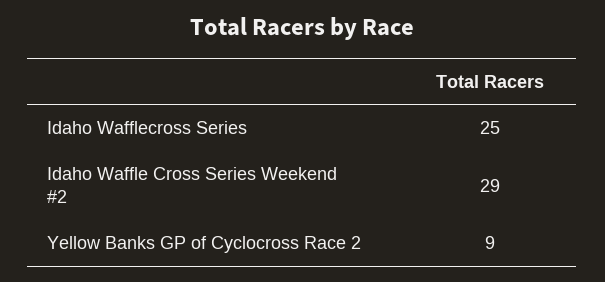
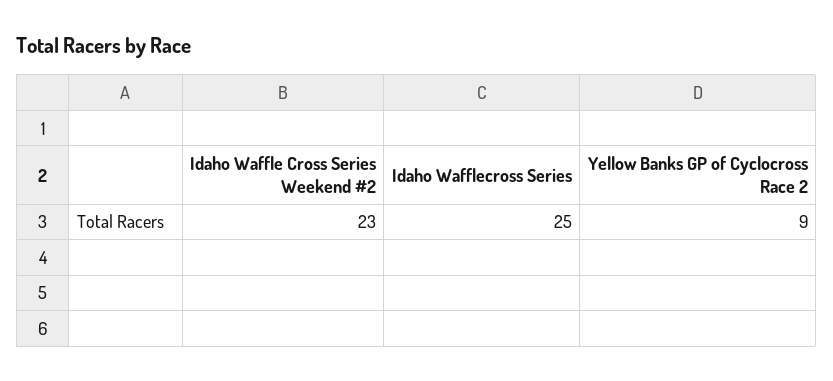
Idaho Waffle Cross Series Weekend #2: 29 -> 23

